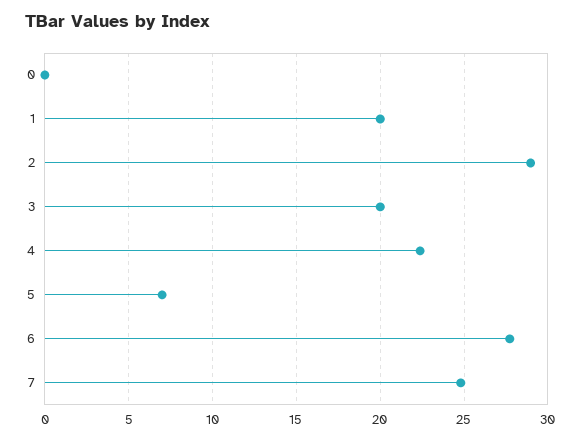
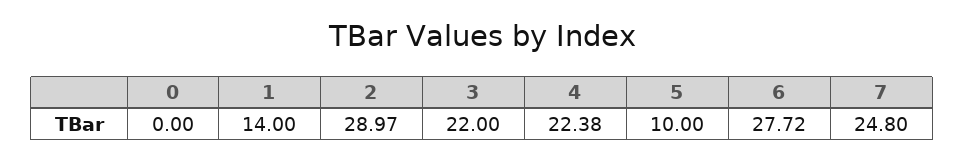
1: 20 -> 14
3: 20 -> 22
5: 7 -> 10

